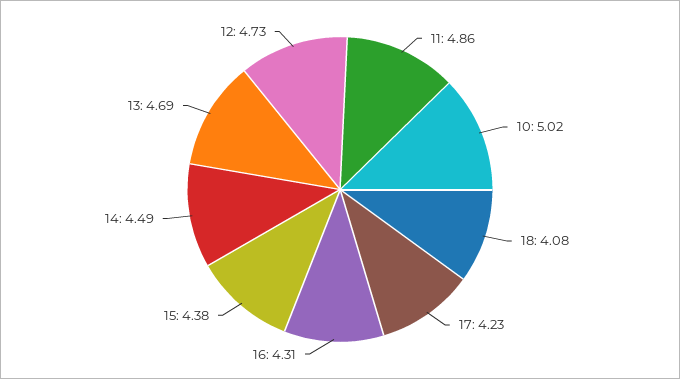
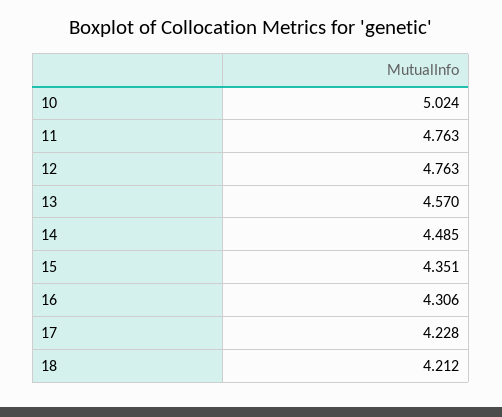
11: 4.86 -> 4.763
18: 4.08 -> 4.212
15: 4.38 -> 4.351
13: 4.69 -> 4.57
12: 4.73 -> 4.763

